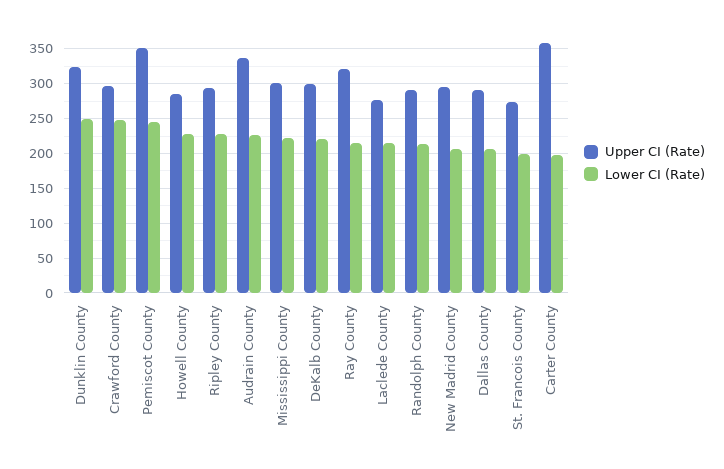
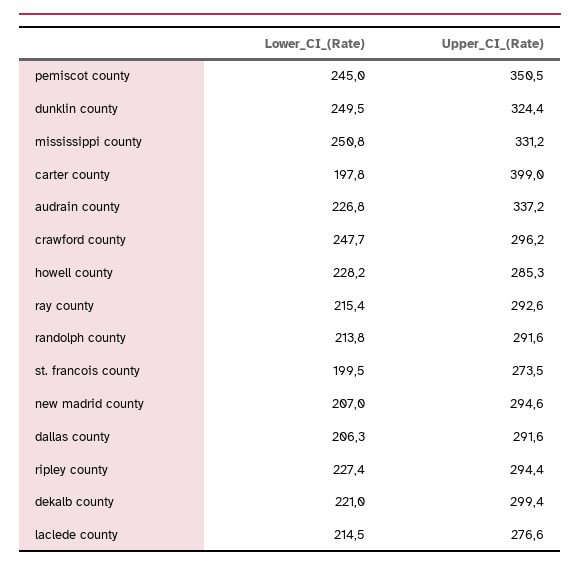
Upper CI (Rate), Mississippi County: 300 -> 331.2
Lower CI (Rate), Mississippi County: 220 -> 250.8
Upper CI (Rate), Ray County: 320 -> 292.6
Upper CI (Rate), Carter County: 360 -> 399

